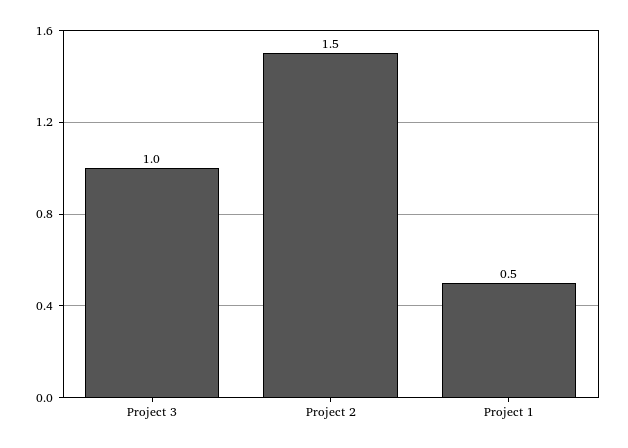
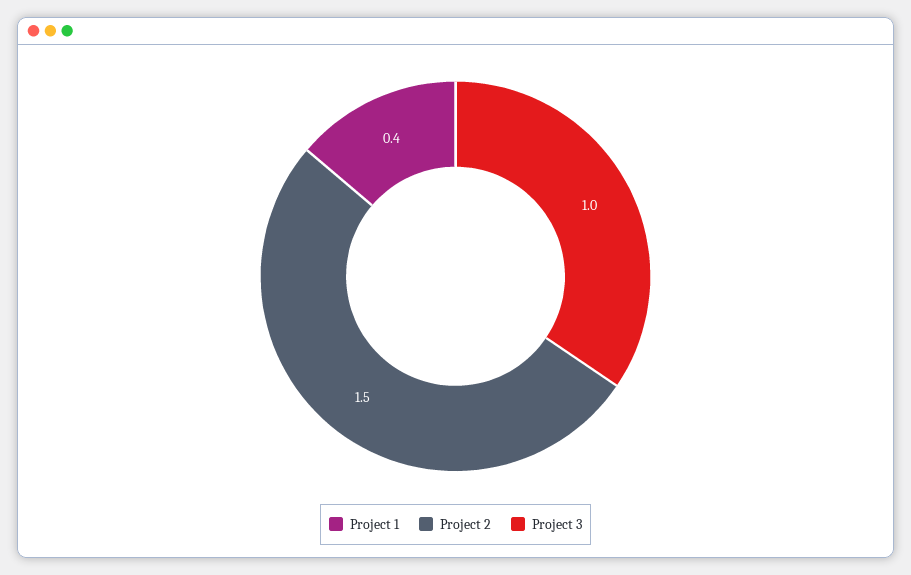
Project 1: 0.5 -> 0.4

